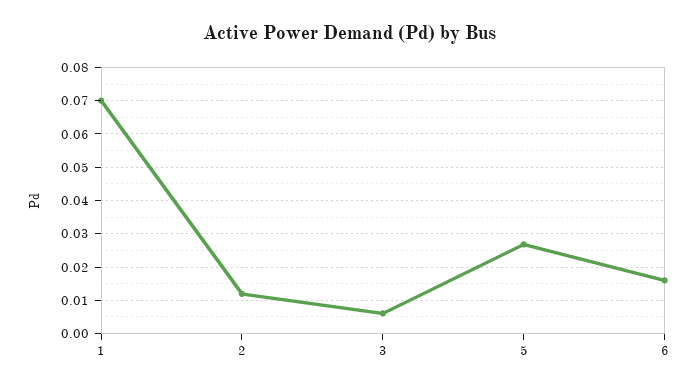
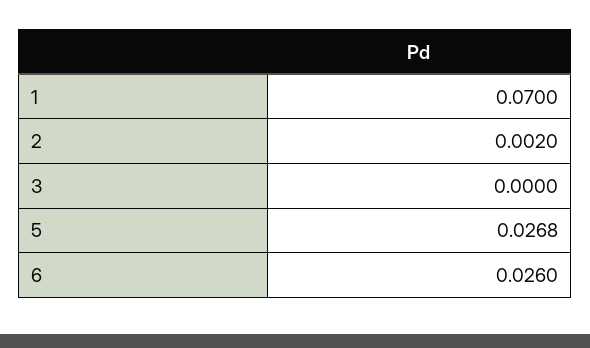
2: 0.012 -> 0.002
3: 0.006 -> 0
6: 0.016 -> 0.026

